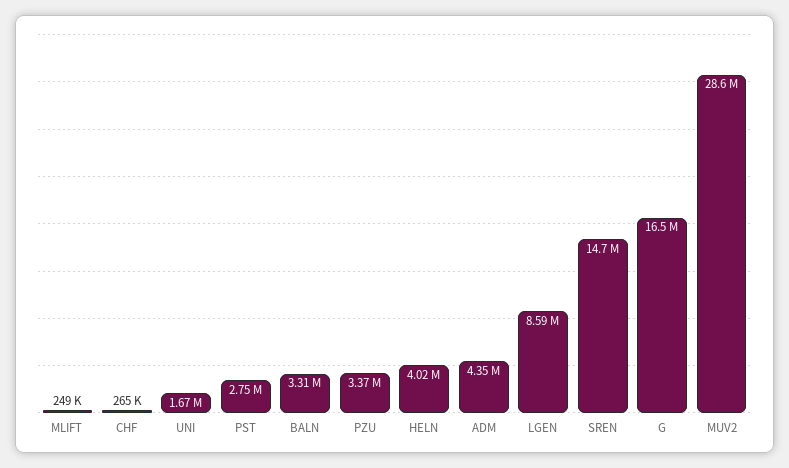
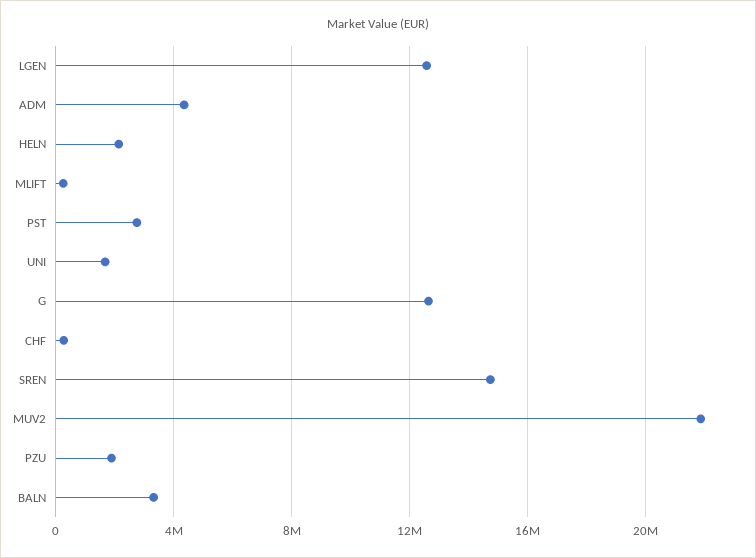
PZU: 3370000 -> 2000000
HELN: 4020000 -> 2000000
LGEN: 8590000 -> 12500000
G: 16500000 -> 12500000
MUV2: 28600000 -> 22000000

